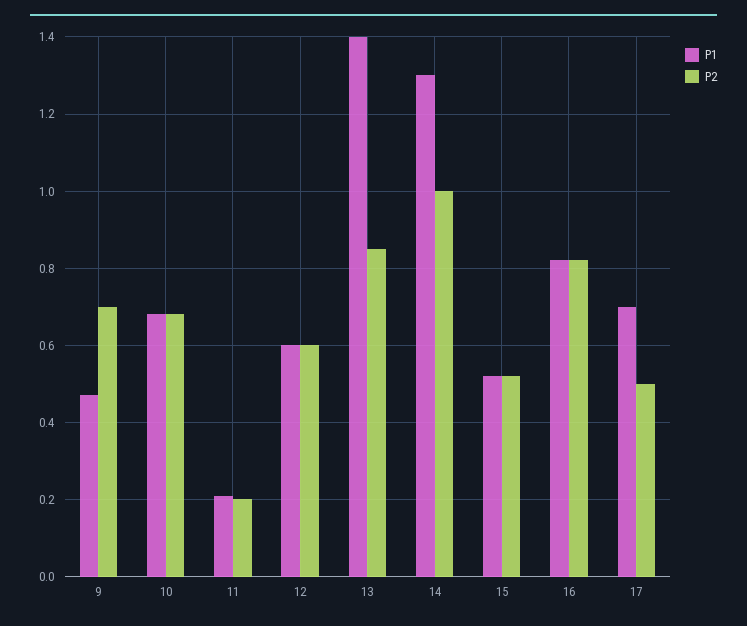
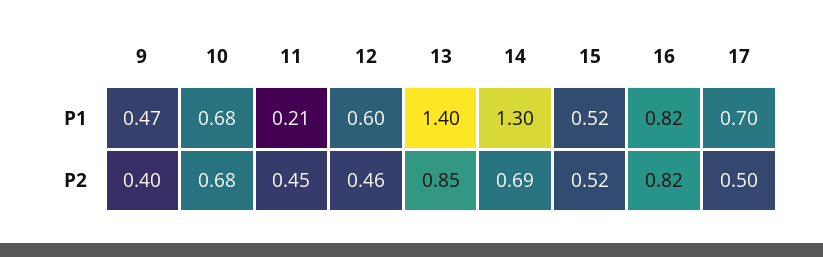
P2, 9: 0.7 -> 0.4
P2, 11: 0.2 -> 0.45
P2, 12: 0.6 -> 0.46
P2, 14: 1 -> 0.69

